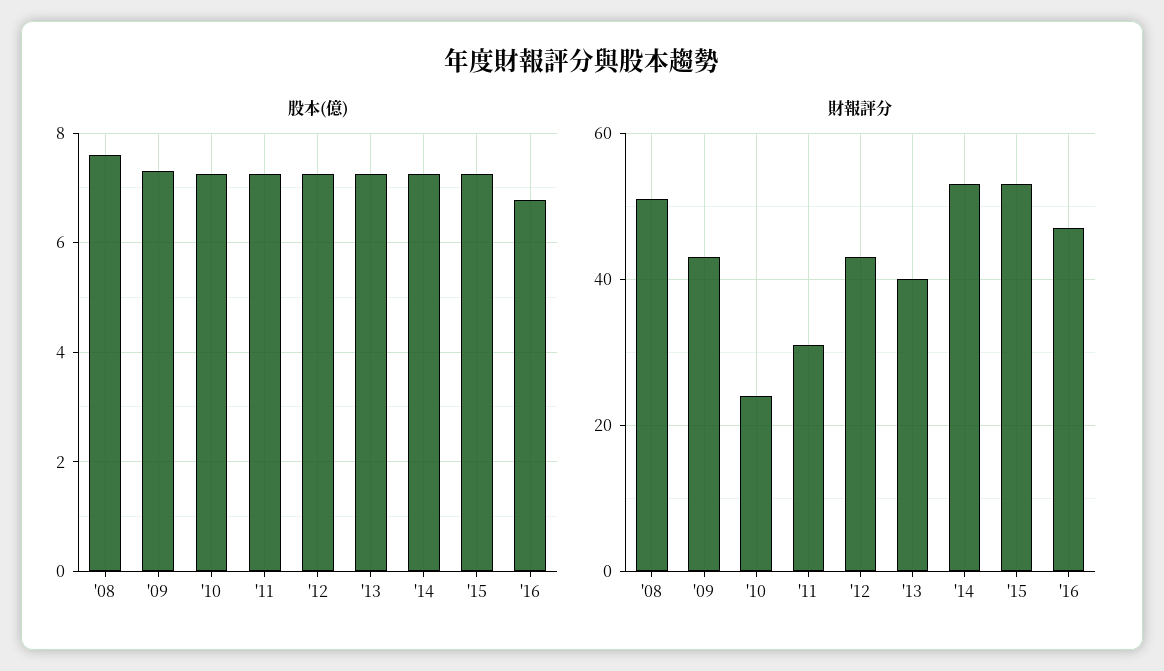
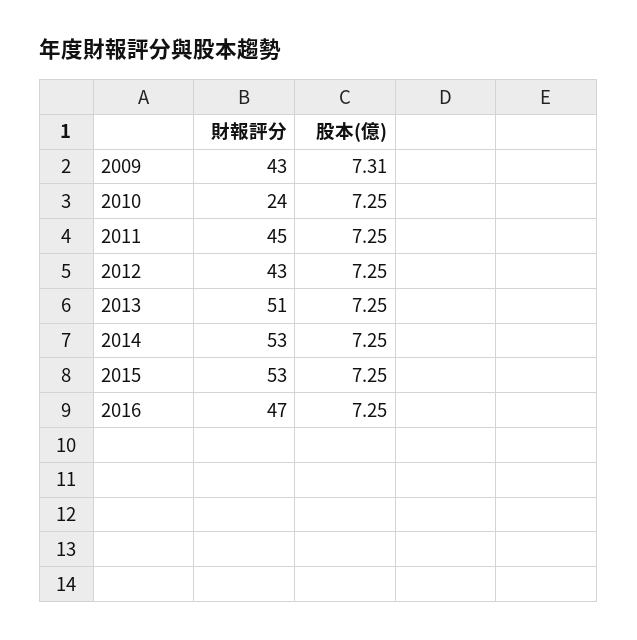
股本(億), '08: 7.6 -> none
股本(億), '16: 6.8 -> 7.25
財報評分, '08: 50 -> none
財報評分, '11: 30 -> 45
財報評分, '13: 40 -> 51

